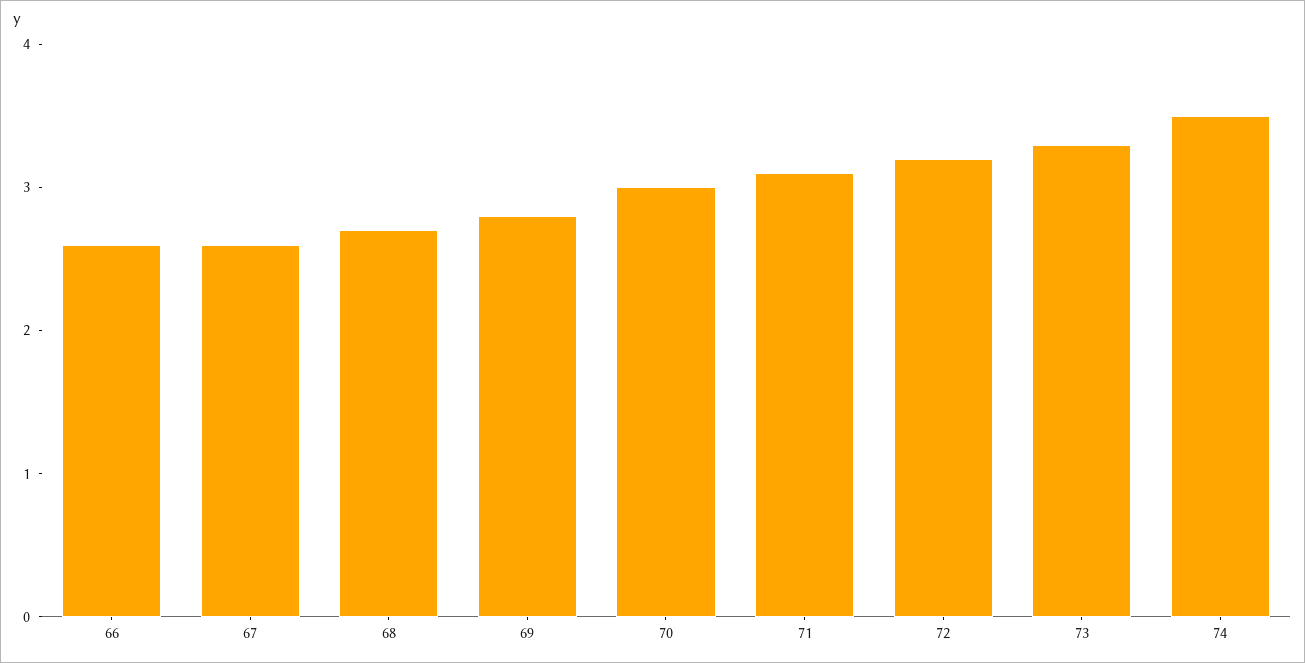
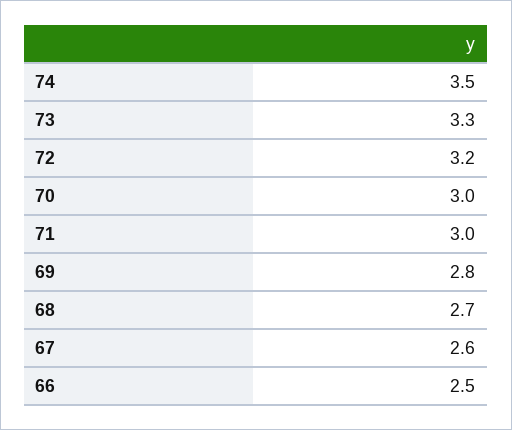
66: 2.6 -> 2.5
71: 3.1 -> 3

